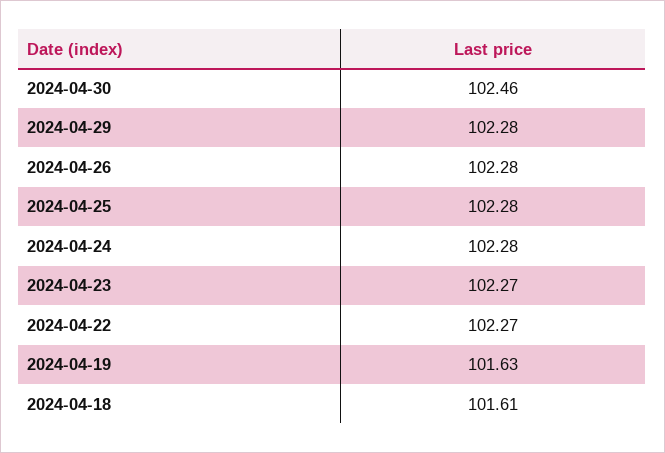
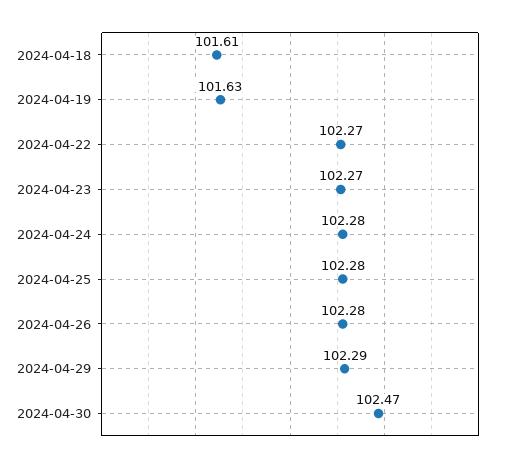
2024-04-30: 102.46 -> 102.47
2024-04-29: 102.28 -> 102.29

